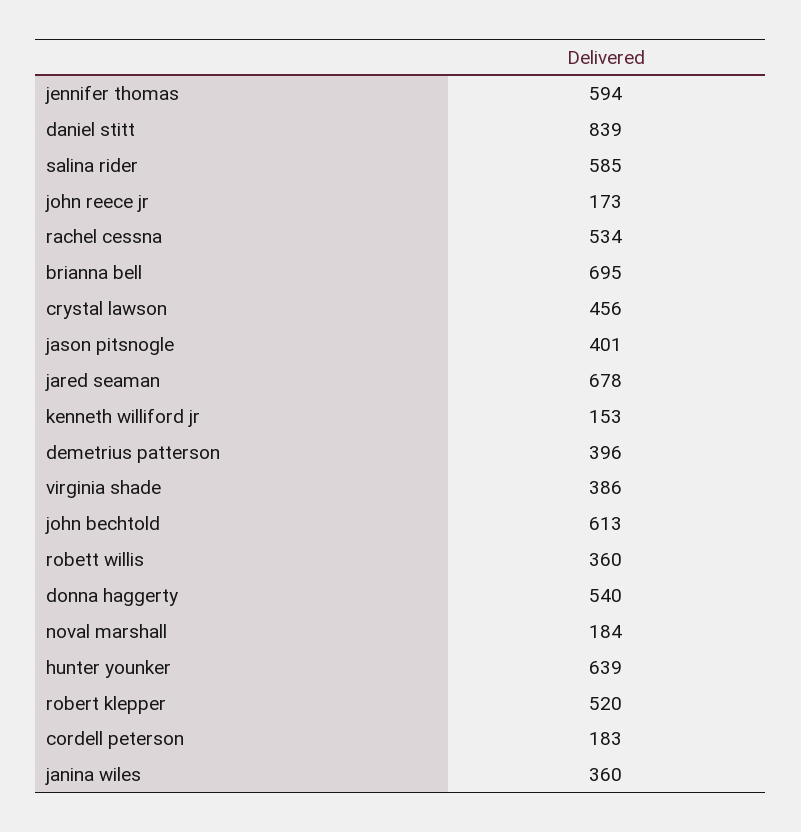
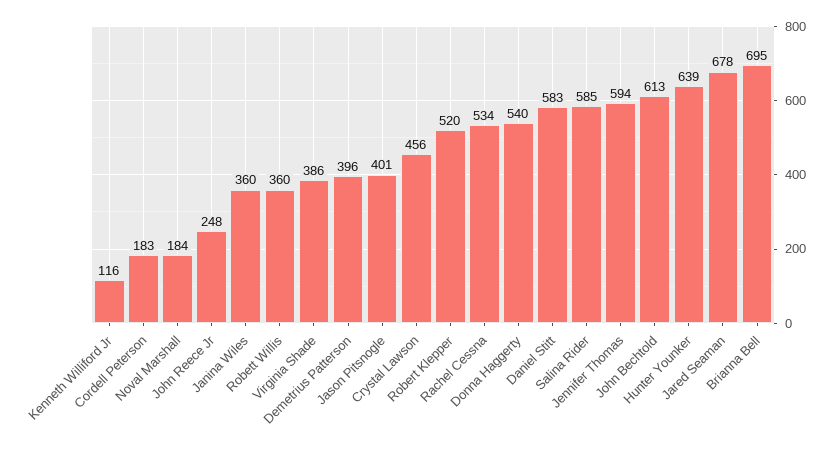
daniel stitt: 839 -> 583
john reece jr: 173 -> 248
kenneth williford jr: 153 -> 116

